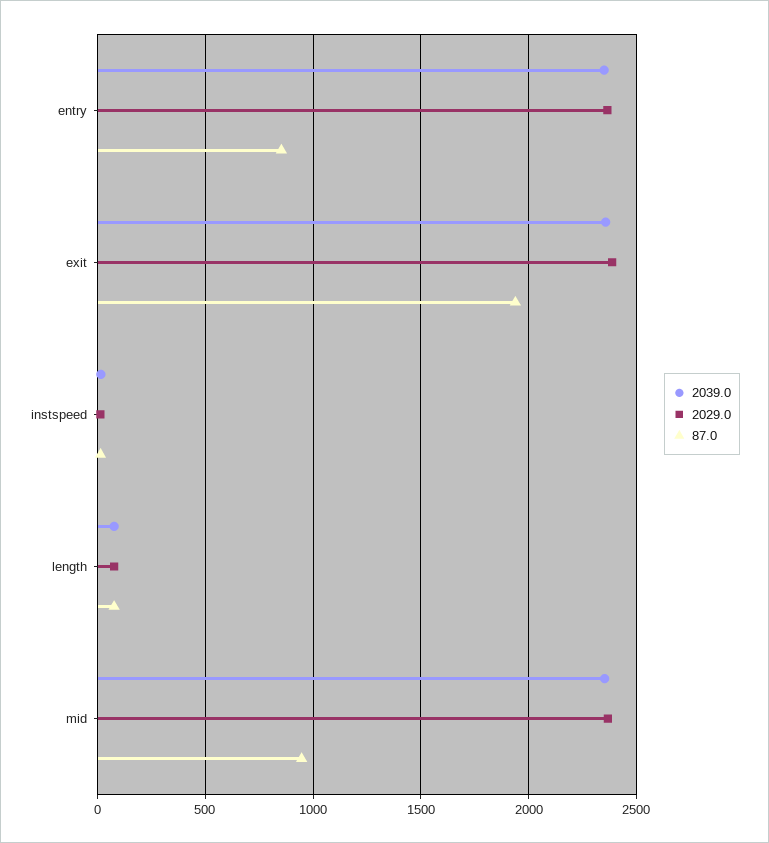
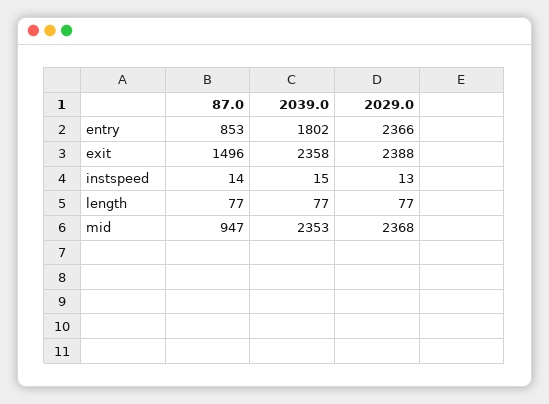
2039.0, entry: 2350 -> 1802
87.0, exit: 1950 -> 1496

